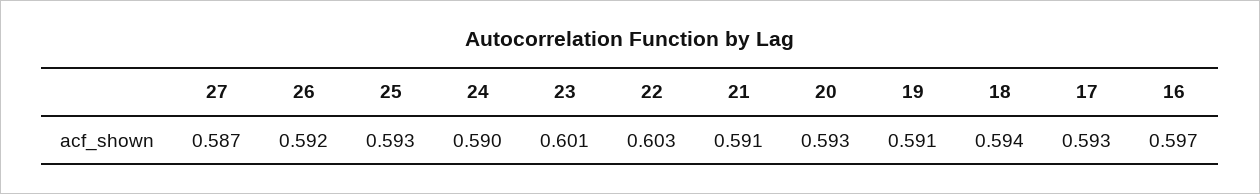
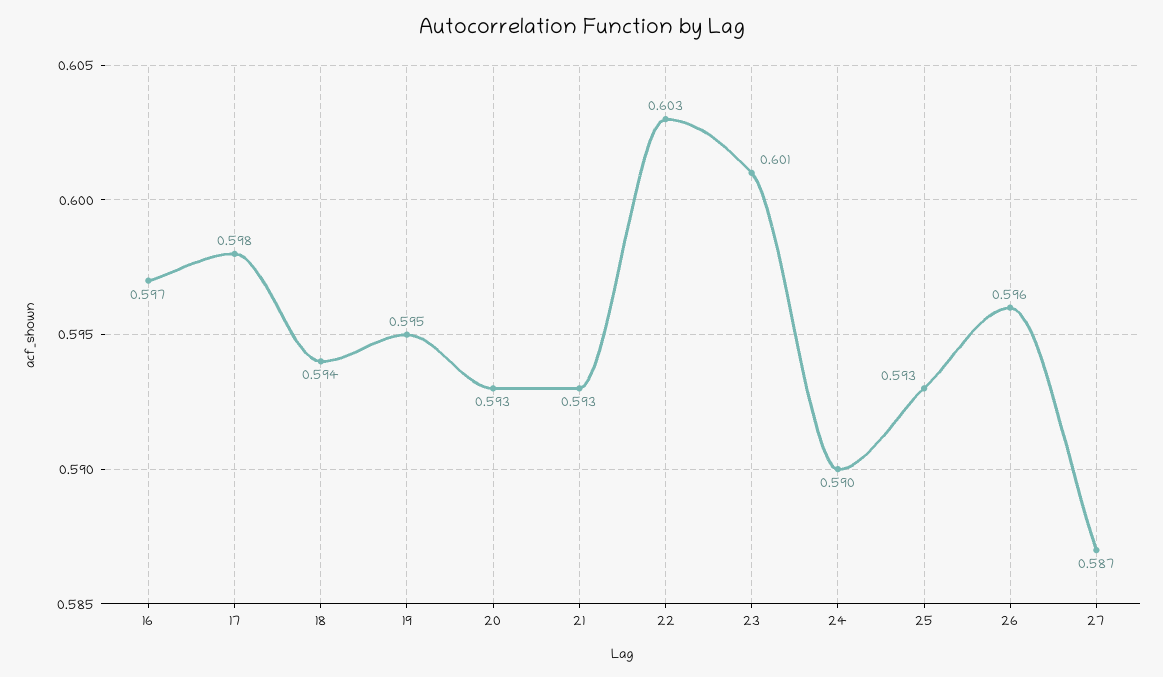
26: 0.592 -> 0.596
21: 0.591 -> 0.593
19: 0.591 -> 0.595
17: 0.593 -> 0.598

